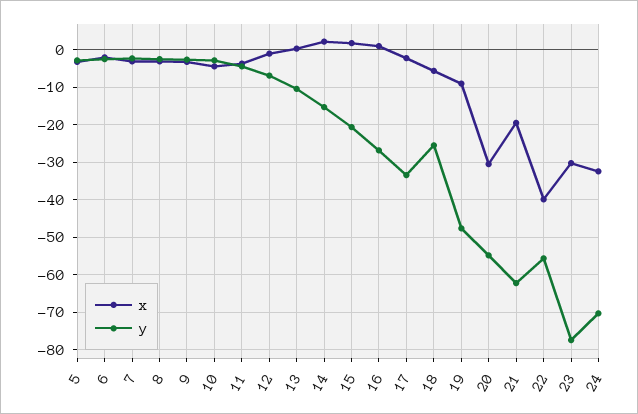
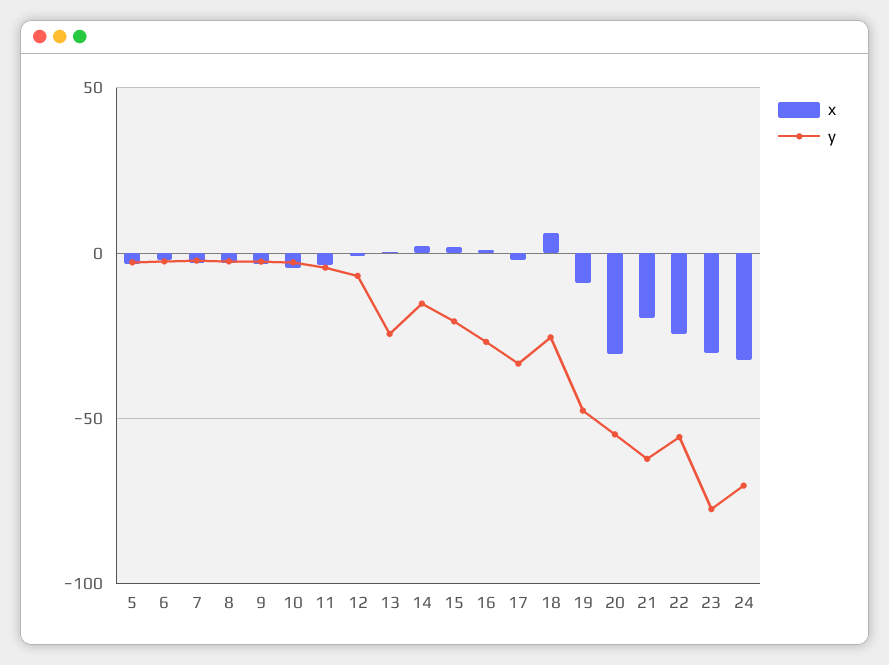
y, 13: -10 -> -25
x, 18: -6 -> 5
x, 22: -40 -> -25

